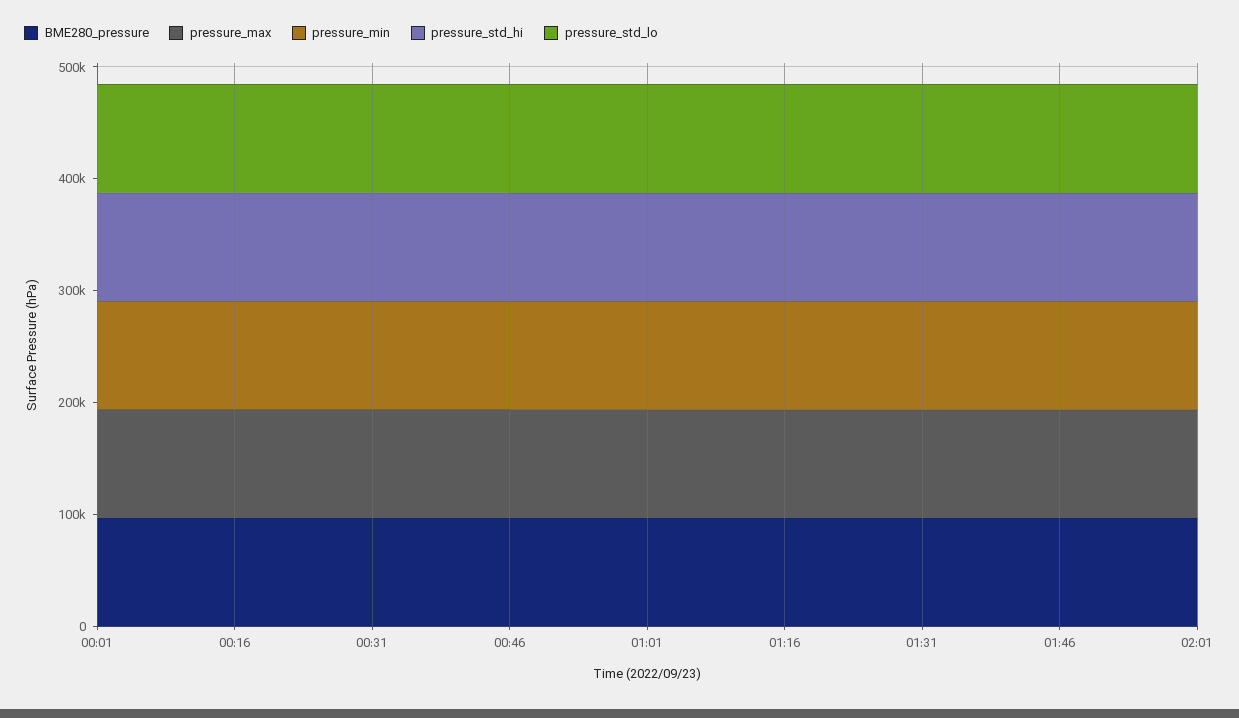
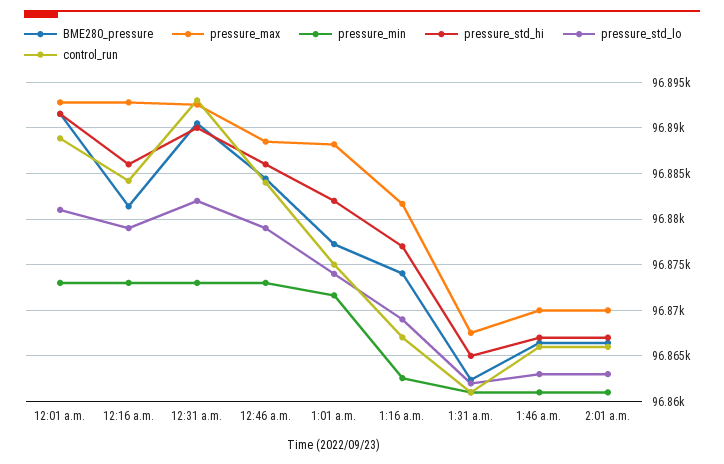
control_run, 00:01: none -> 96889
control_run, 00:16: none -> 96884
control_run, 00:31: none -> 96893
control_run, 00:46: none -> 96884
control_run, 01:01: none -> 96875
control_run, 01:16: none -> 96867
control_run, 01:31: none -> 96861
control_run, 01:46: none -> 96866
control_run, 02:01: none -> 96866

